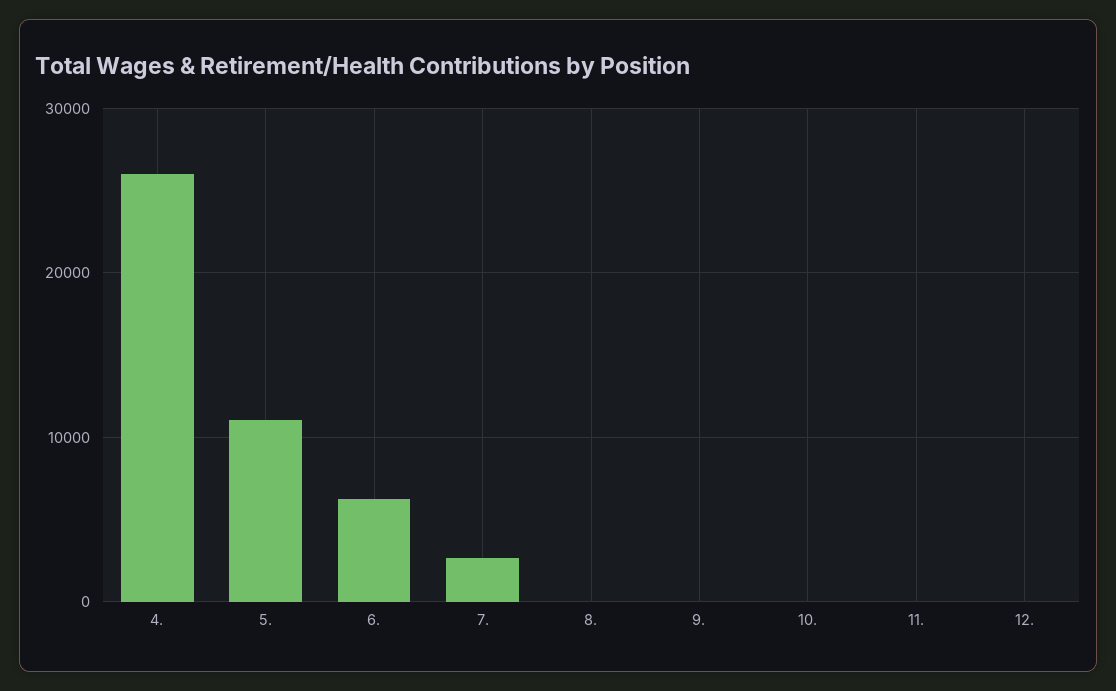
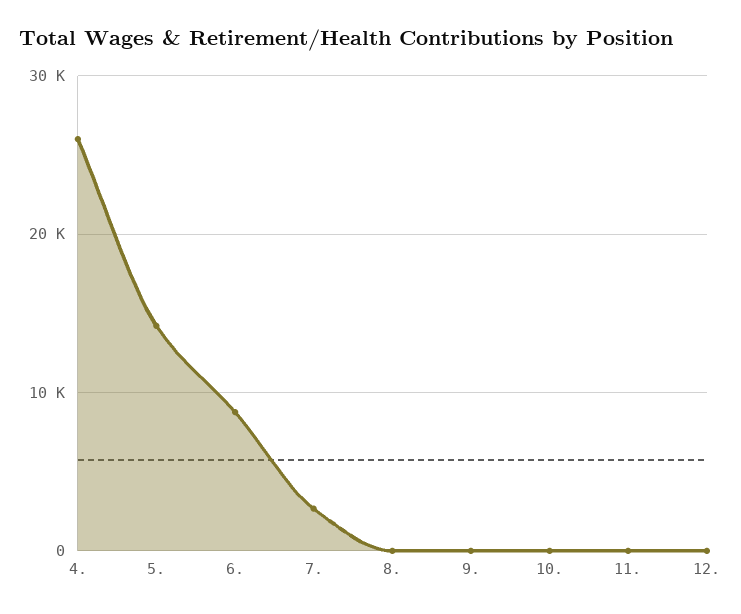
5.: 11000 -> 14000
6.: 6000 -> 9000

